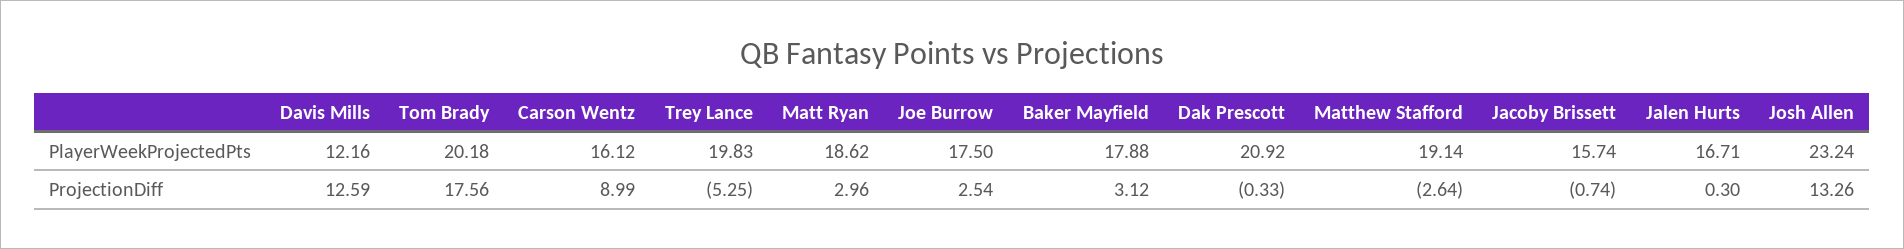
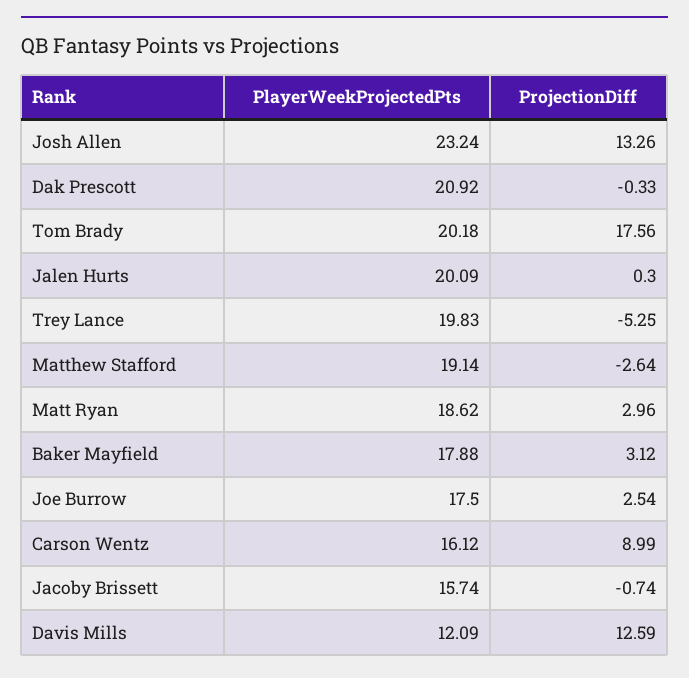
Davis Mills, PlayerWeekProjectedPts: 12.16 -> 12.09
Jalen Hurts, PlayerWeekProjectedPts: 16.71 -> 20.09

